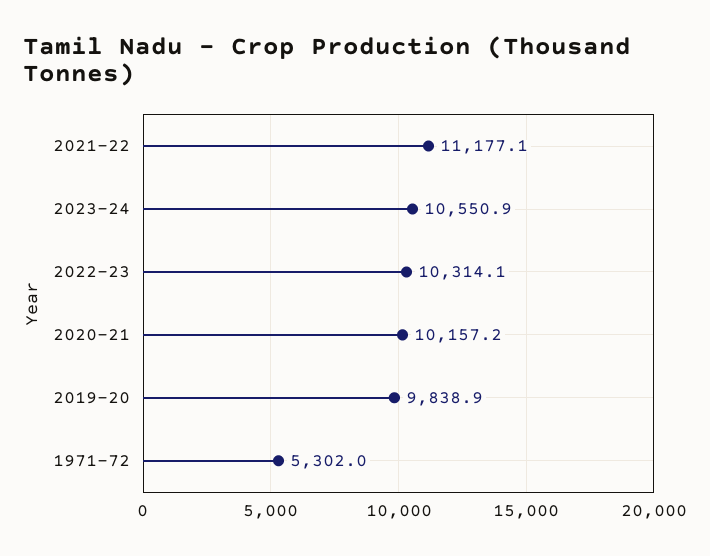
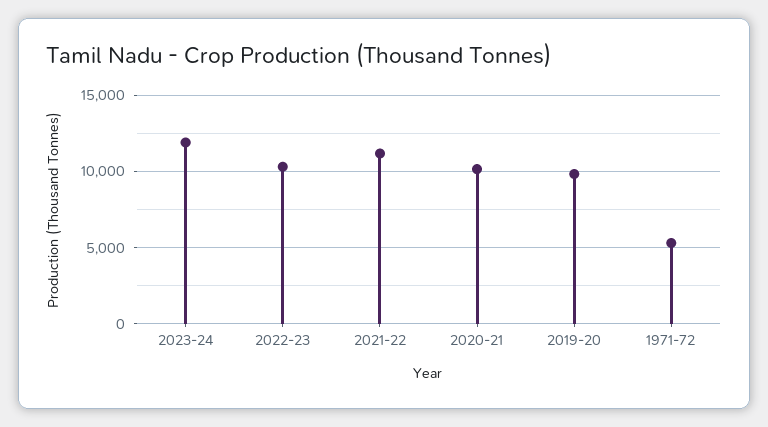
2023-24: 10550.9 -> 12000

